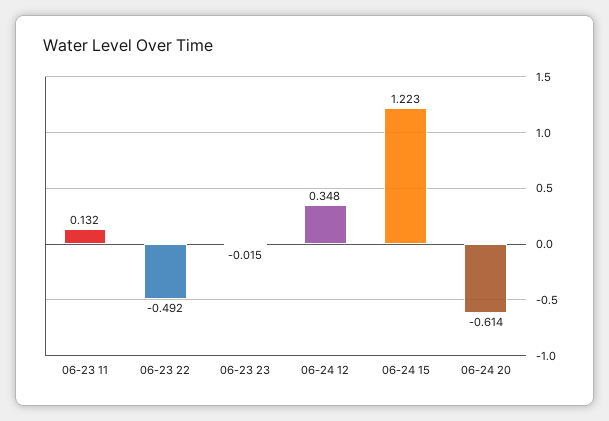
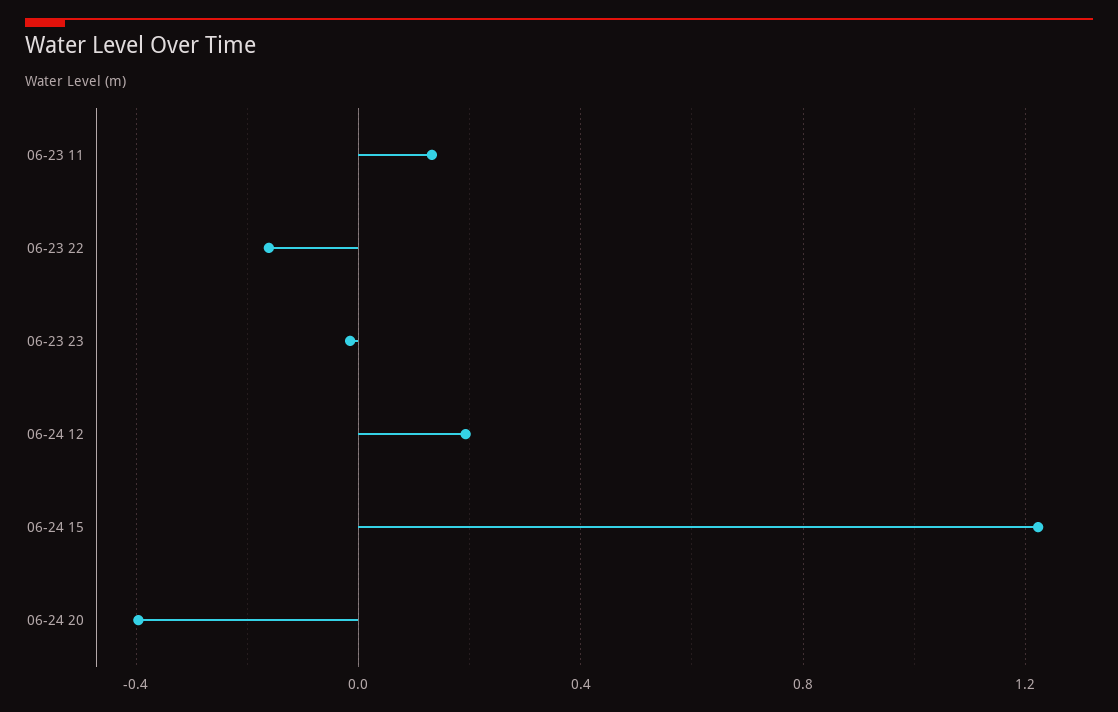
06-23 22: -0.492 -> -0.15
06-24 12: 0.348 -> 0.2
06-24 20: -0.614 -> -0.4

